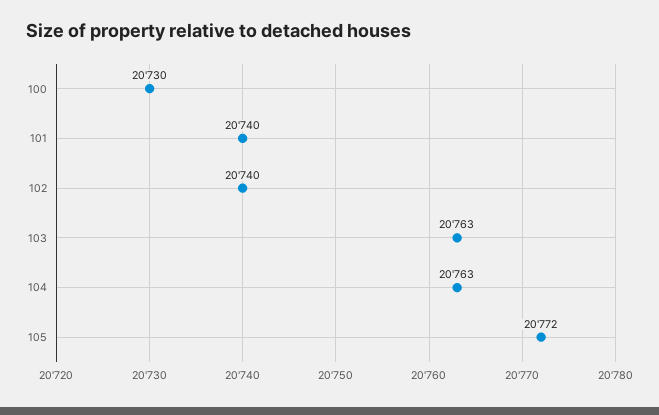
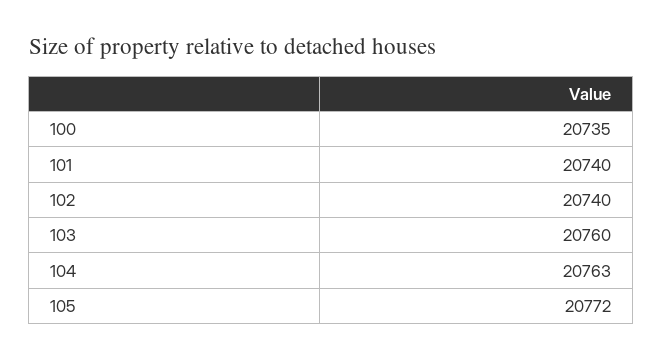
100: 20730 -> 20735
103: 20763 -> 20760

